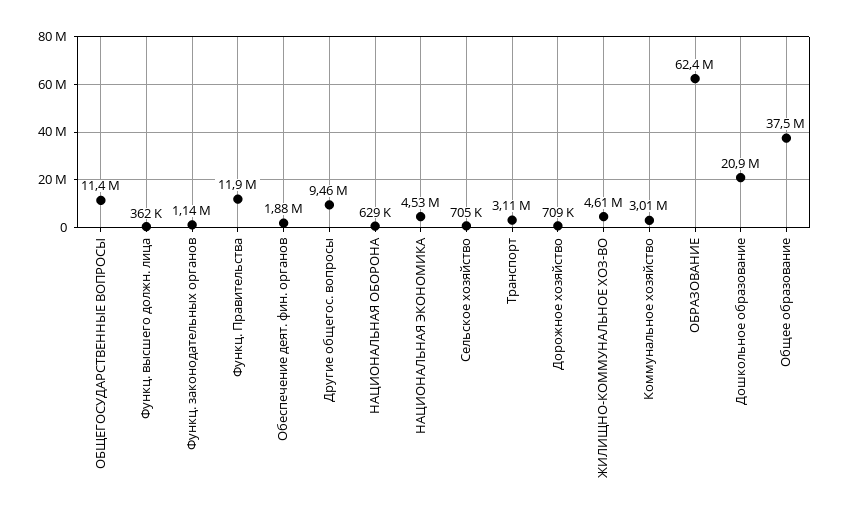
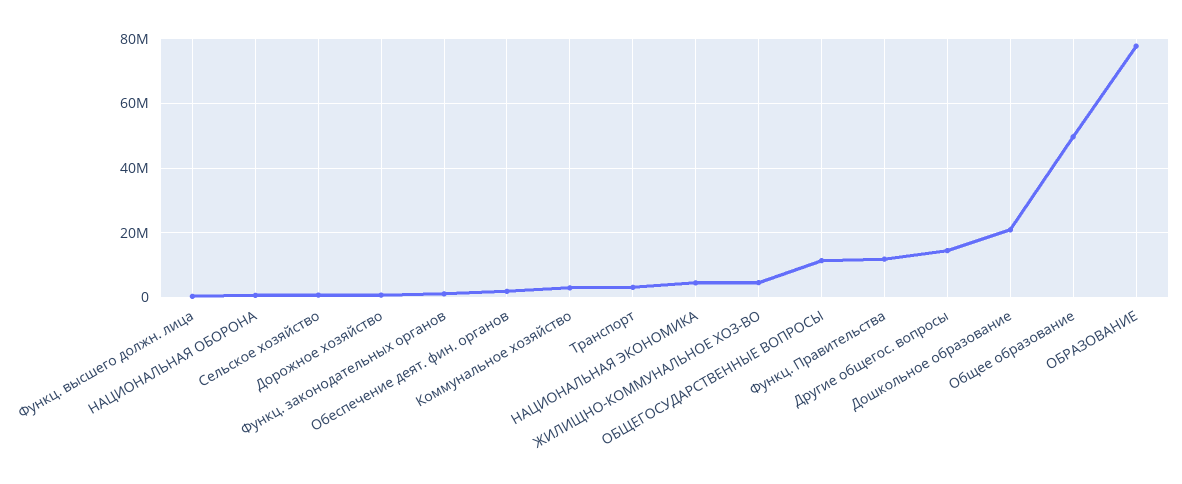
Другие общегос. вопросы: 9460000 -> 14000000
ОБРАЗОВАНИЕ: 62400000 -> 78000000
Общее образование: 37500000 -> 50000000

